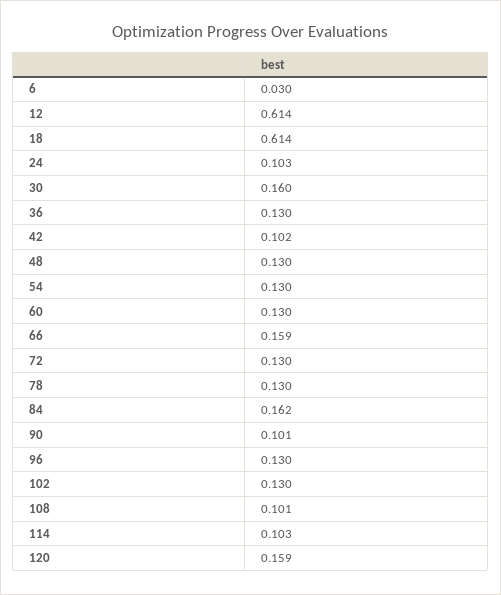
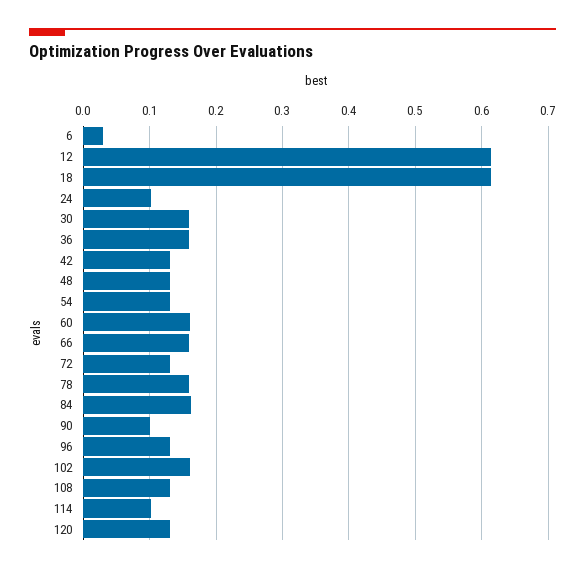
36: 0.13 -> 0.16
42: 0.102 -> 0.13
60: 0.13 -> 0.16
78: 0.13 -> 0.16
102: 0.13 -> 0.16
108: 0.101 -> 0.13
120: 0.159 -> 0.13

